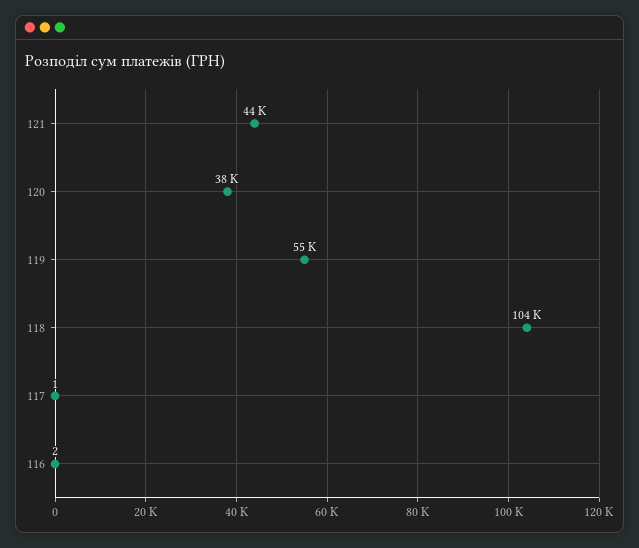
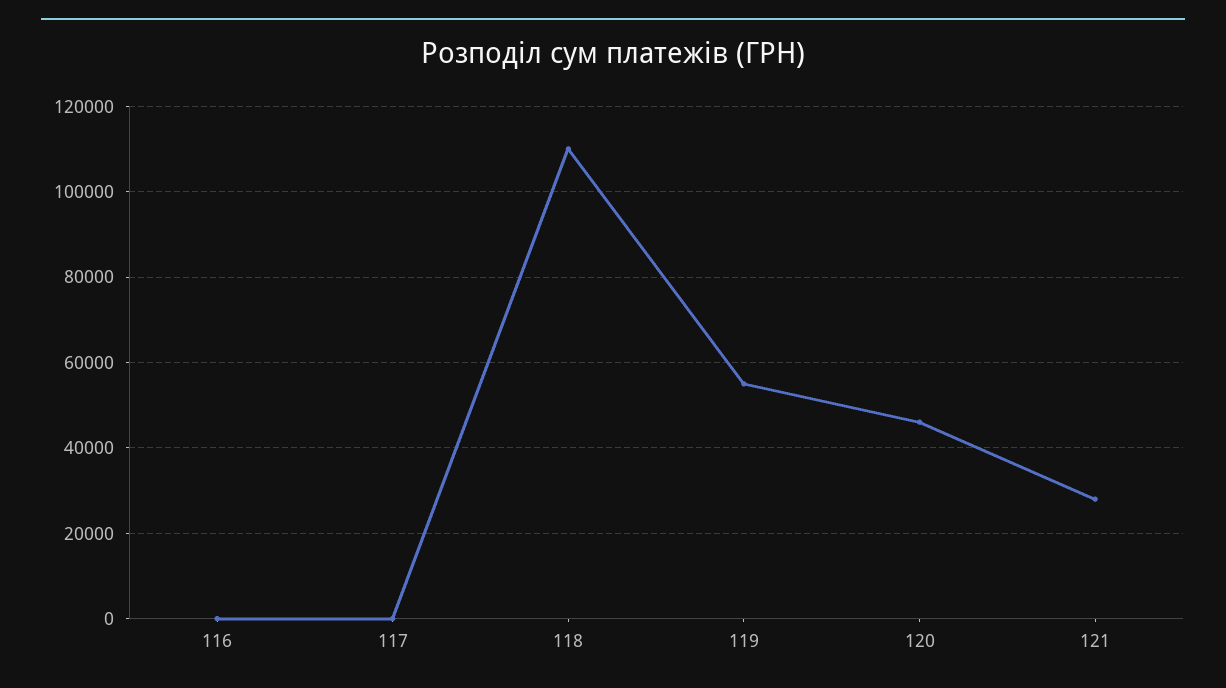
121: 44000 -> 28000
120: 38000 -> 46000
118: 104000 -> 110000

